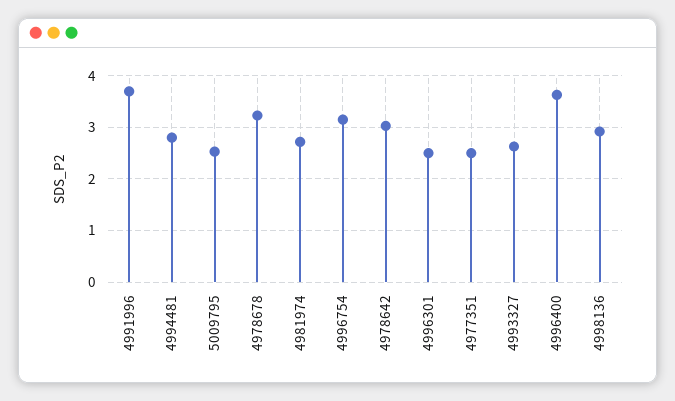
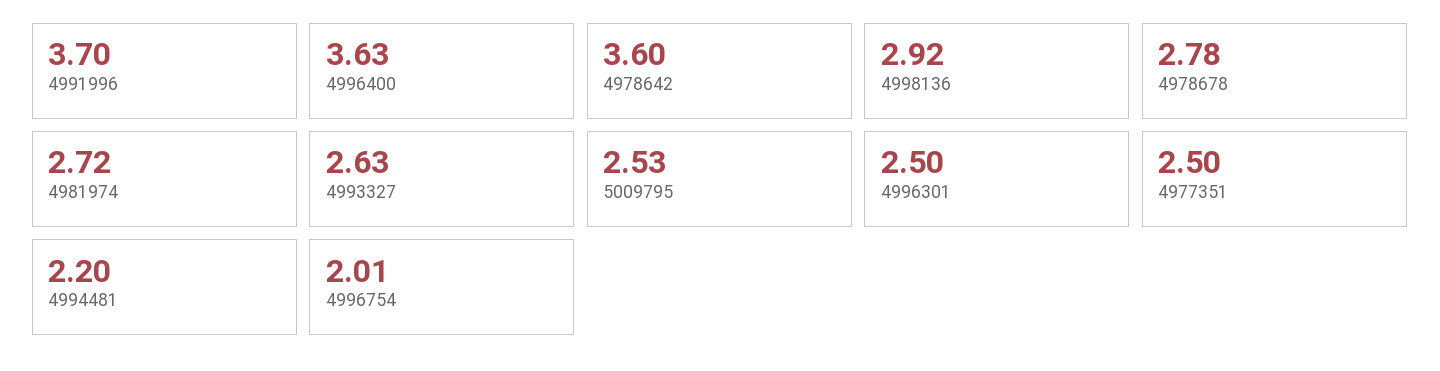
4994481: 2.8 -> 2.2
4978678: 3.2 -> 2.78
4996754: 3.2 -> 2.01
4978642: 3 -> 3.6

